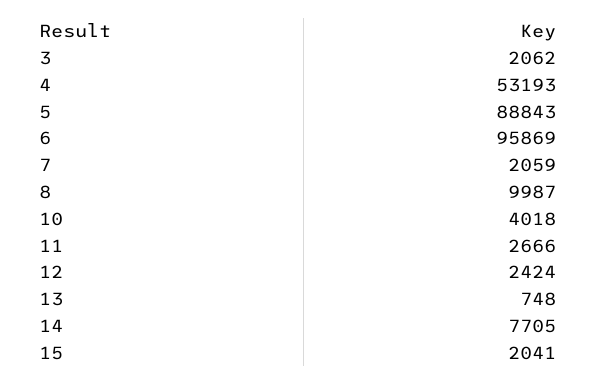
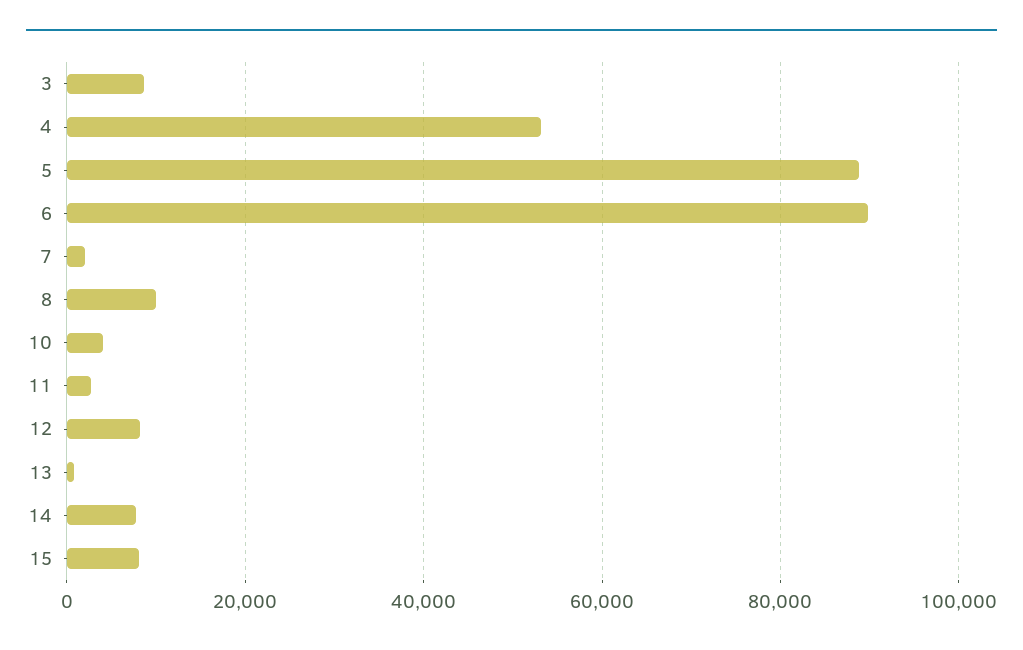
3: 2062 -> 8000
6: 95869 -> 90000
12: 2424 -> 8000
15: 2041 -> 8000

